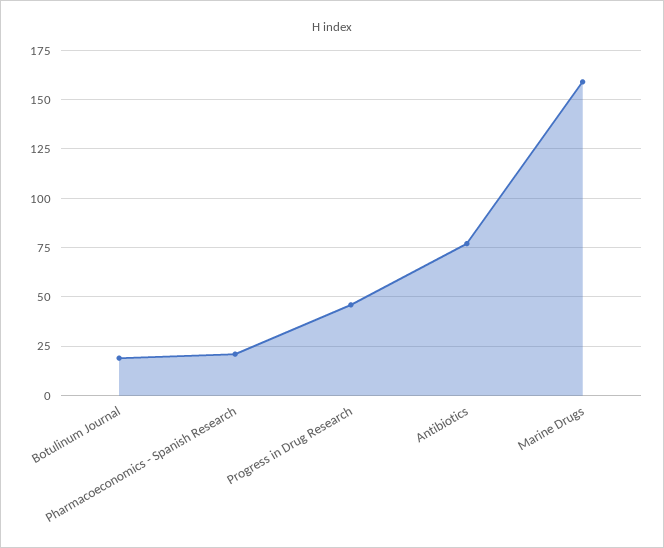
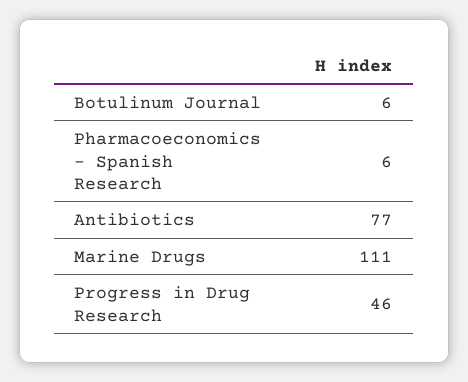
Botulinum Journal: 20 -> 6
Pharmacoeconomics - Spanish Research: 20 -> 6
Marine Drugs: 160 -> 111

